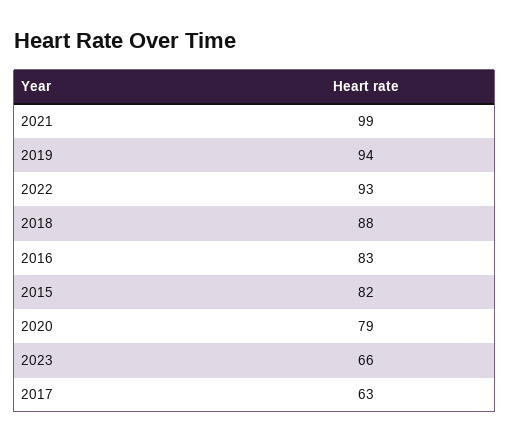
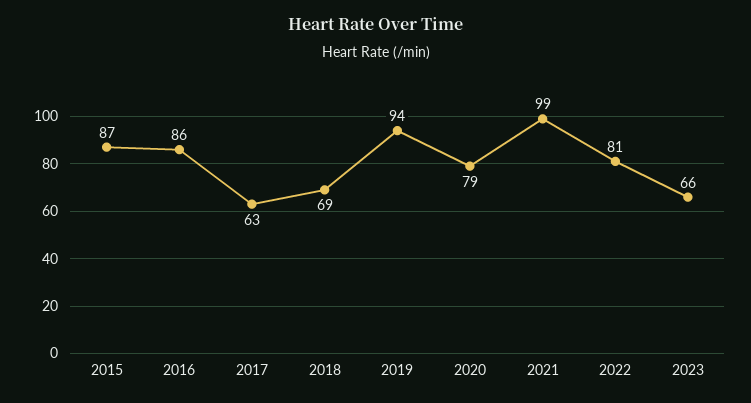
2022: 93 -> 81
2018: 88 -> 69
2016: 83 -> 86
2015: 82 -> 87

